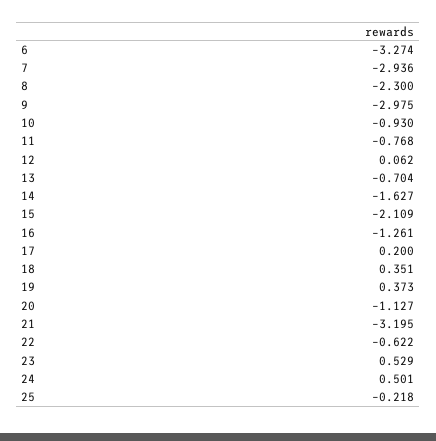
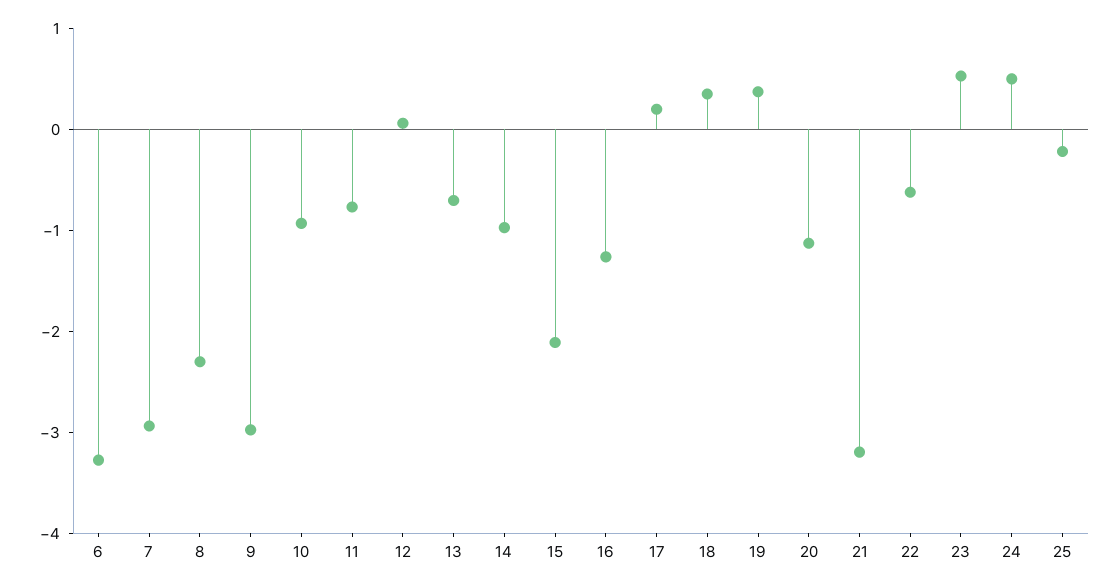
14: -1.627 -> -1

